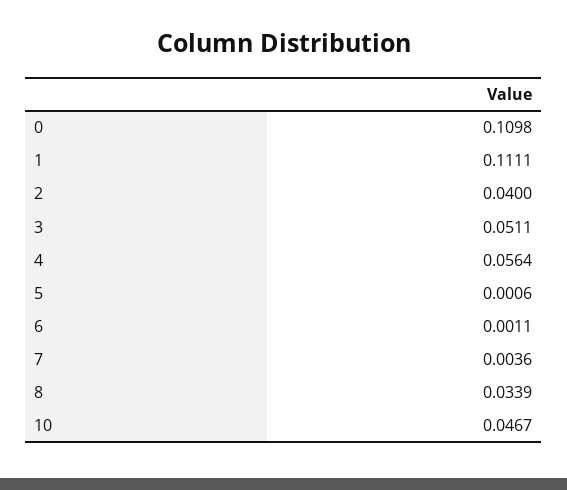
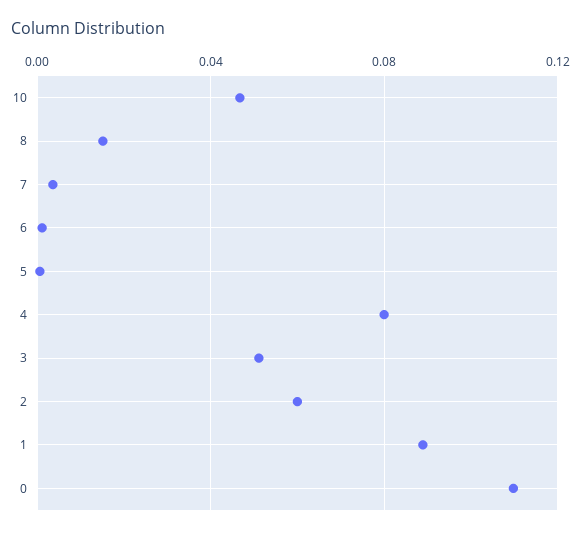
1: 0.1111 -> 0.09
2: 0.04 -> 0.06
4: 0.0564 -> 0.08
8: 0.0339 -> 0.015

